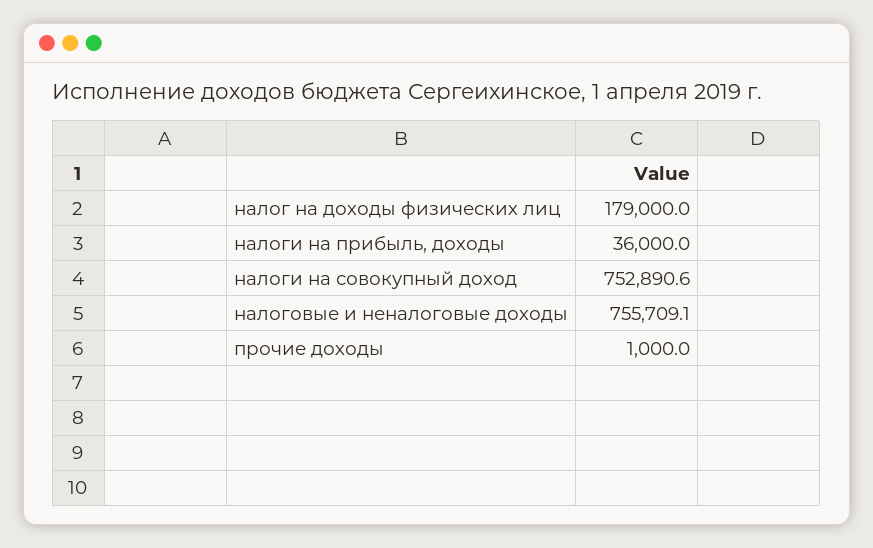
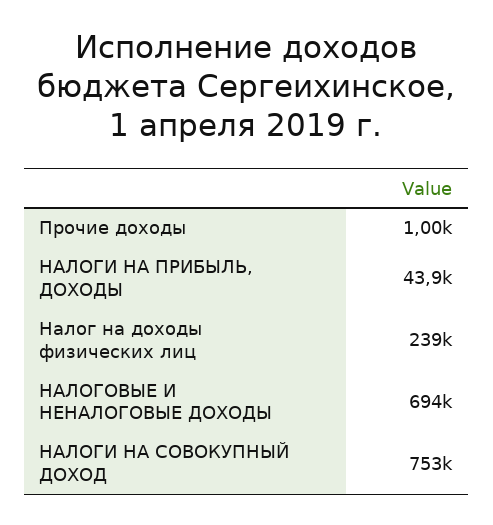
налог на доходы физических лиц: 179000 -> 239000
налоги на прибыль, доходы: 36000 -> 43900
налоговые и неналоговые доходы: 755709.1 -> 694000

